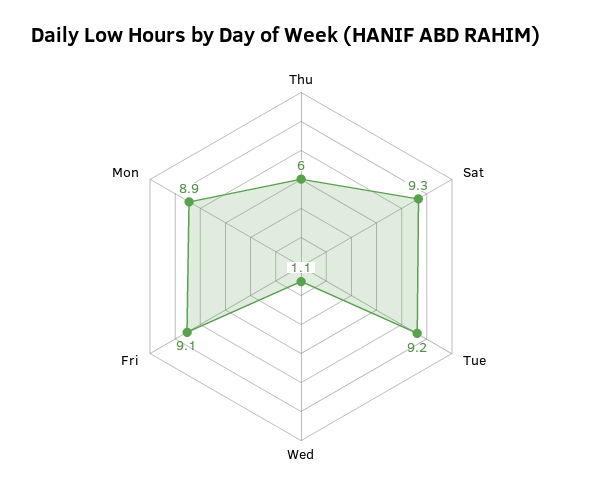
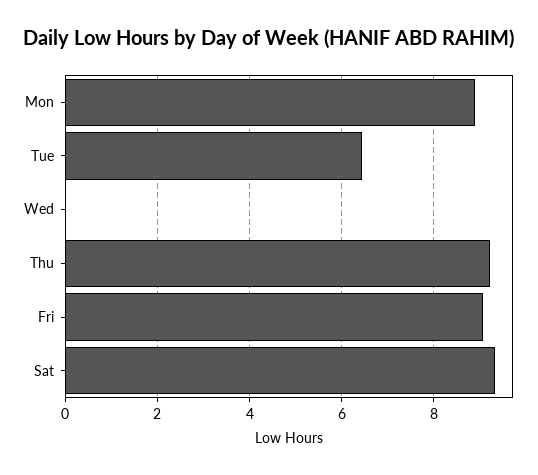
Thu: 6 -> 9.2
Tue: 9.2 -> 6.4
Wed: 1.1 -> 0

